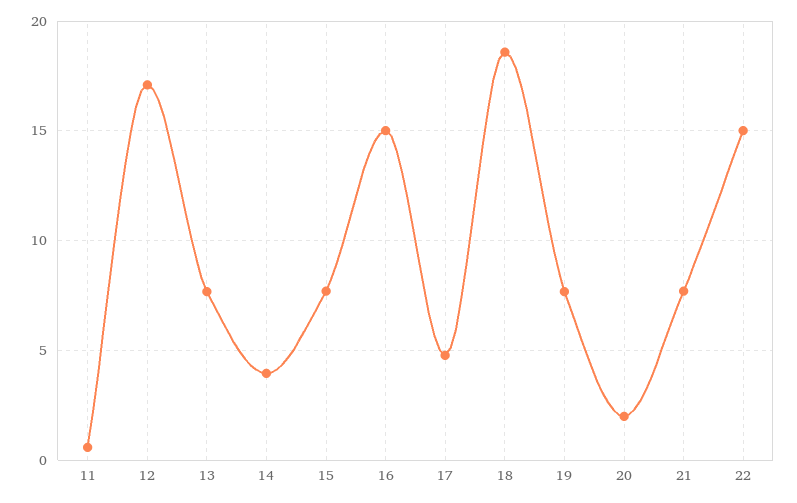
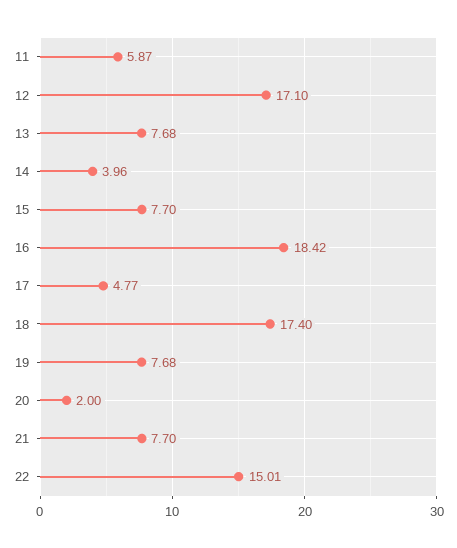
11: 0.5 -> 5.87
16: 15 -> 18.42
18: 18.5 -> 17.4

